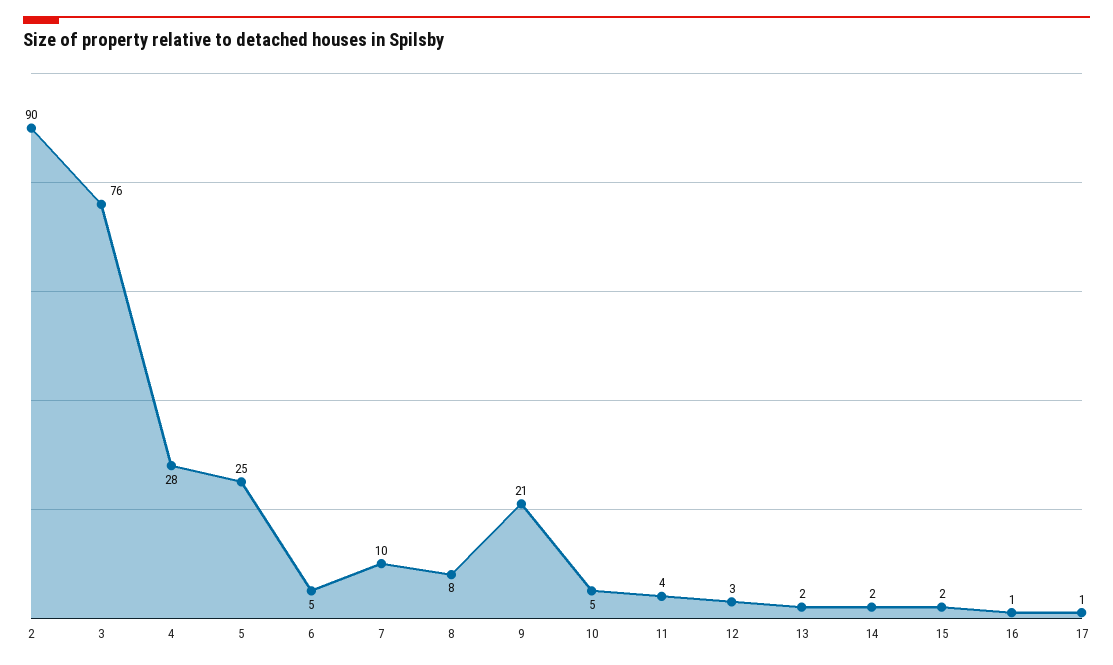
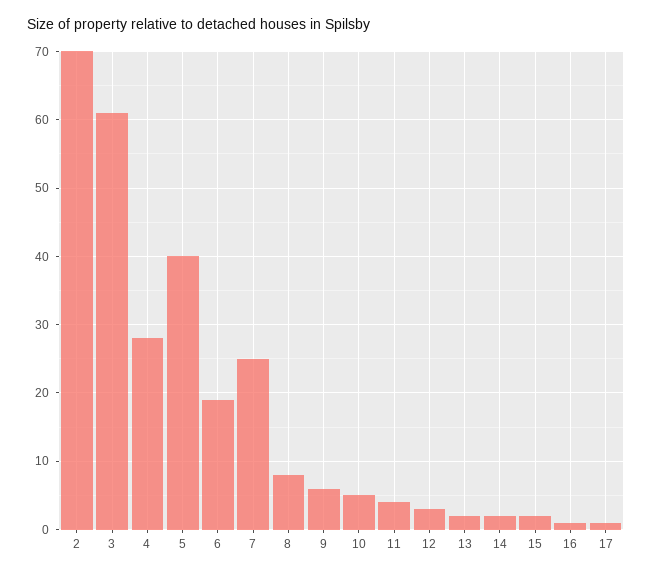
2: 90 -> 70
3: 76 -> 61
5: 25 -> 40
6: 5 -> 19
7: 10 -> 25
9: 21 -> 6

